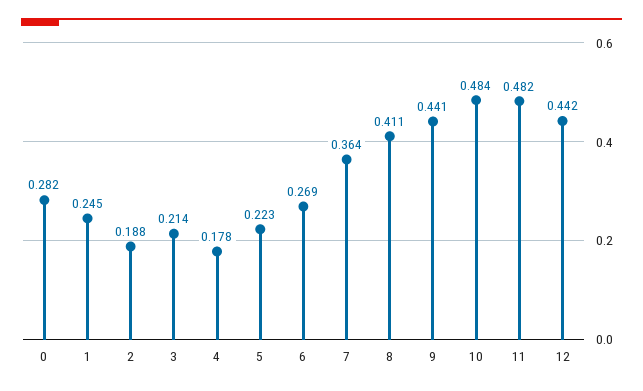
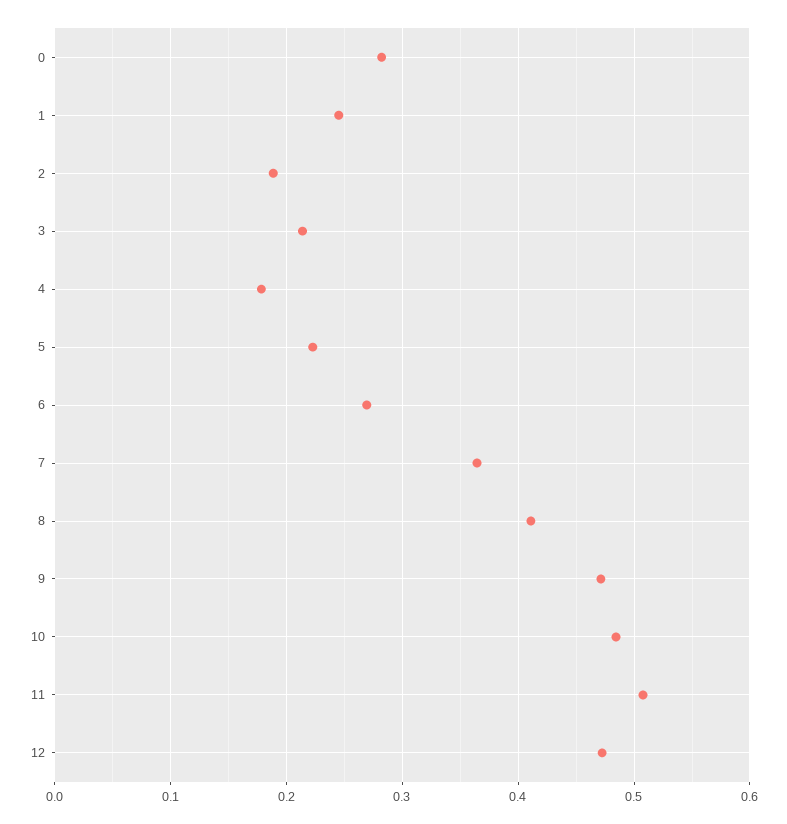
9: 0.441 -> 0.47
11: 0.482 -> 0.51
12: 0.442 -> 0.47

